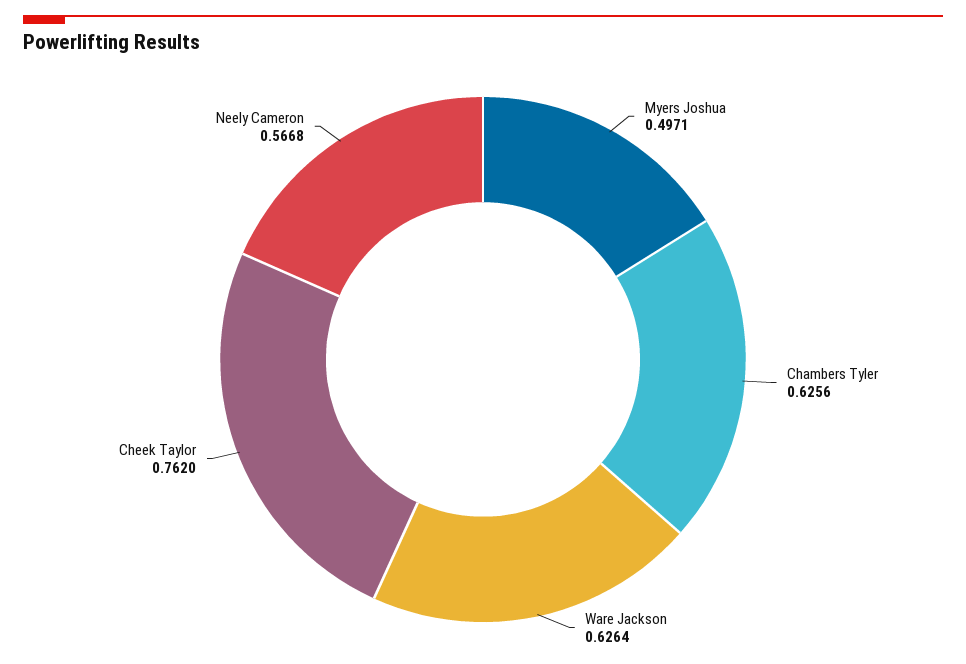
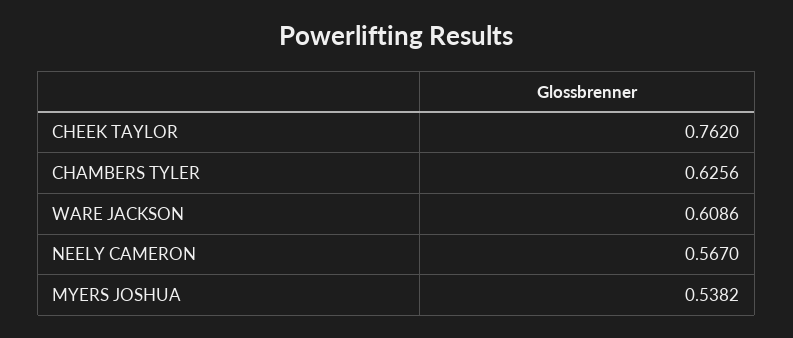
Myers Joshua: 0.4971 -> 0.5382
Ware Jackson: 0.6264 -> 0.6086
Neely Cameron: 0.5668 -> 0.567

